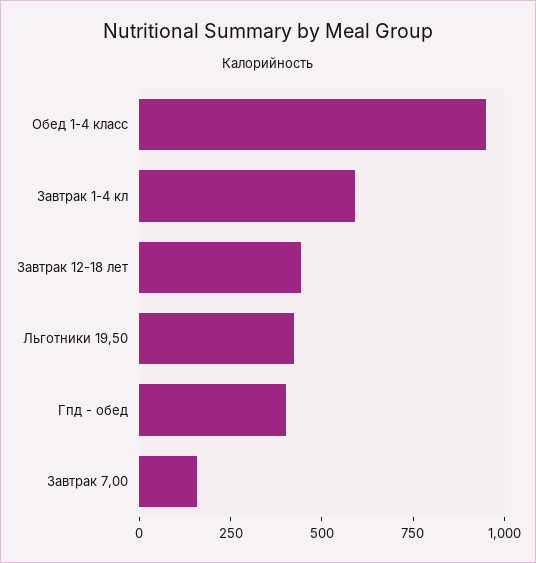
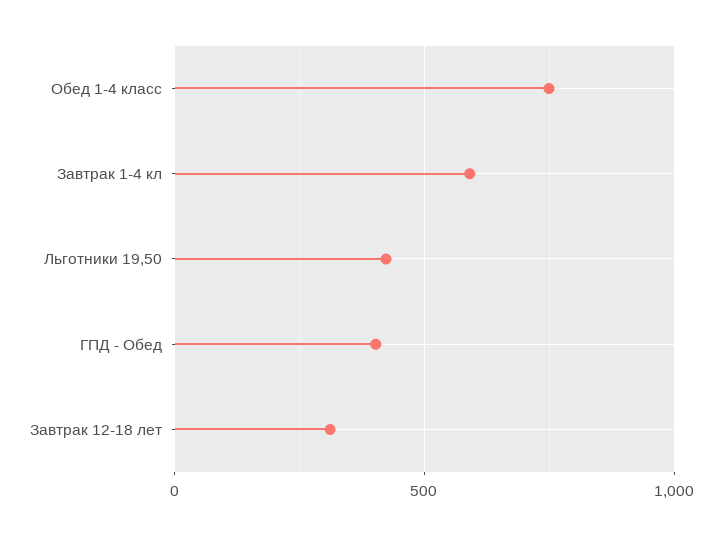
Обед 1-4 класс: 950 -> 750
Завтрак 12-18 лет: 450 -> 300
Завтрак 7,00: 150 -> none

